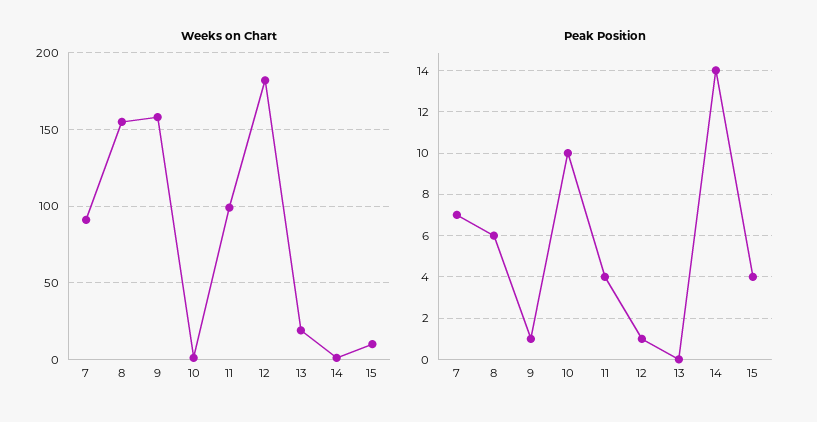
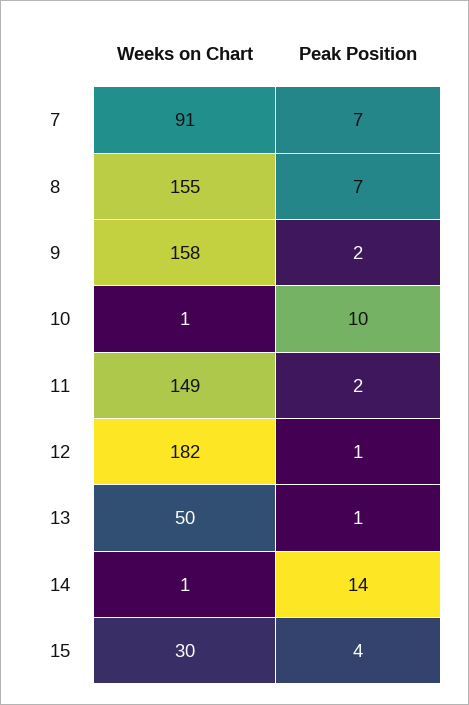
Weeks on Chart, 11: 100 -> 149
Weeks on Chart, 13: 20 -> 50
Weeks on Chart, 15: 10 -> 30
Peak Position, 8: 6 -> 7
Peak Position, 9: 1 -> 2
Peak Position, 11: 4 -> 2
Peak Position, 13: 0 -> 1

